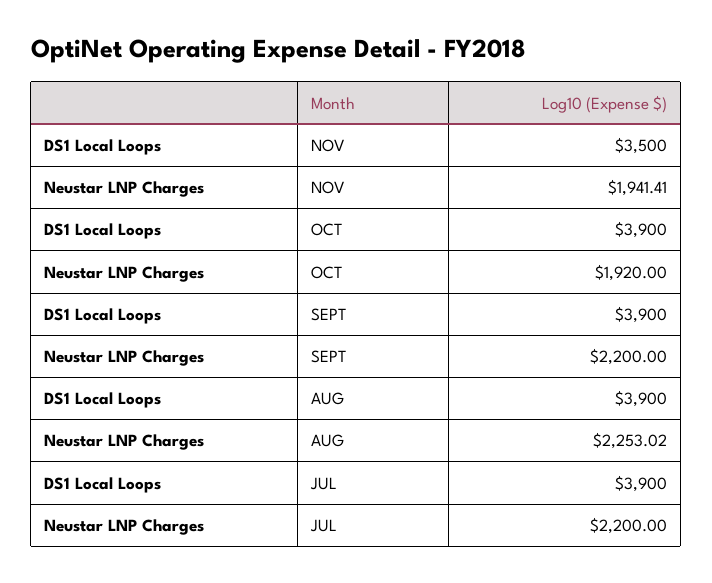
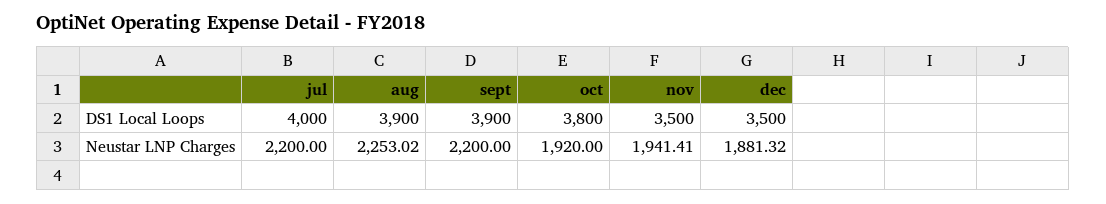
DS1 Local Loops, OCT: 3900 -> 3800
DS1 Local Loops, JUL: 3900 -> 4000
DS1 Local Loops, dec: none -> 3500
Neustar LNP Charges, dec: none -> 1881.32

